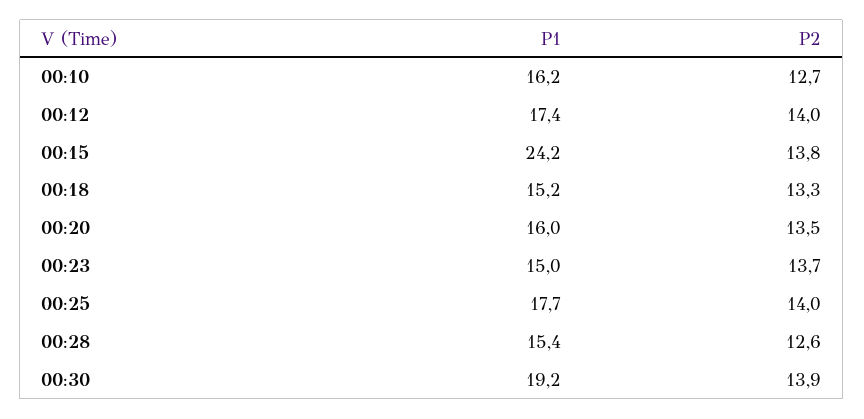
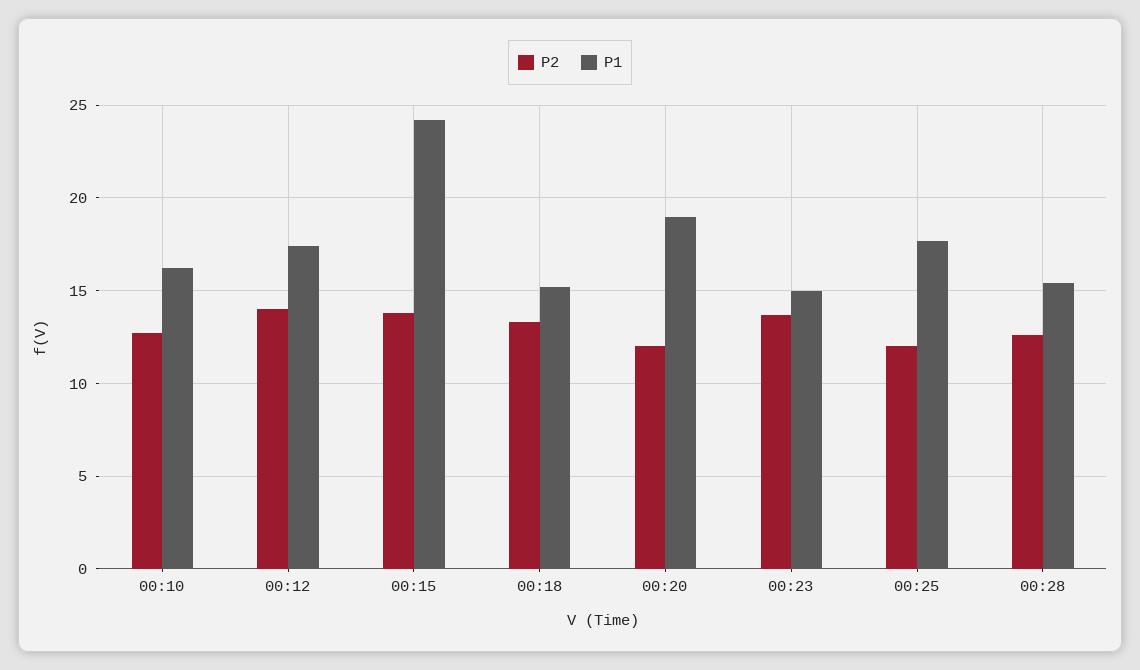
P1, 00:20: 16 -> 19
P2, 00:20: 13.5 -> 12
P2, 00:25: 14 -> 12
P1, 00:30: 19.2 -> none
P2, 00:30: 13.9 -> none

